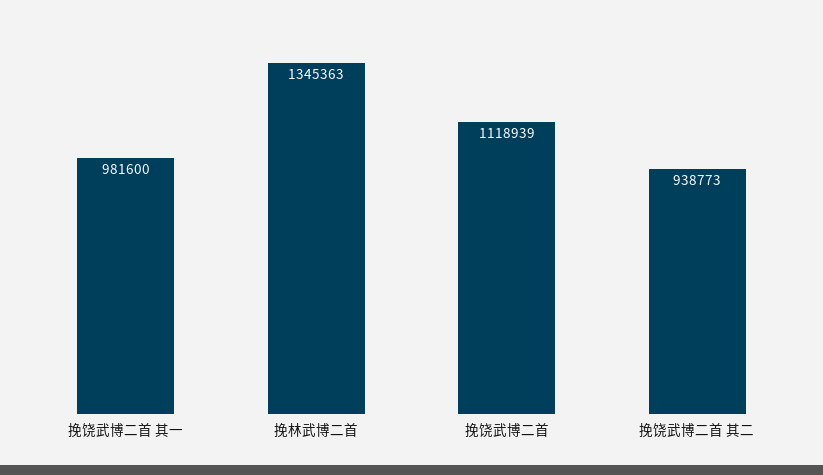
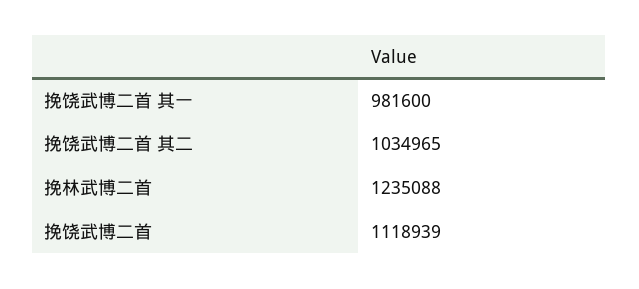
挽林武博二首: 1345363 -> 1235088
挽饶武博二首 其二: 938773 -> 1034965

